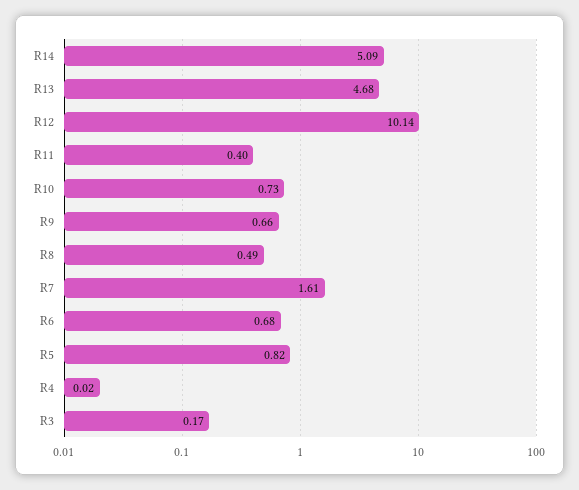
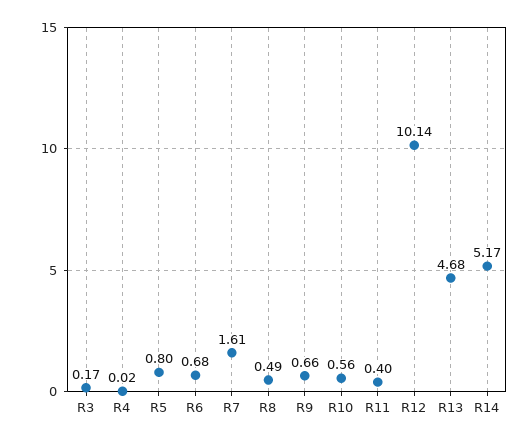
R14: 5.09 -> 5.17
R10: 0.73 -> 0.56
R5: 0.82 -> 0.8

